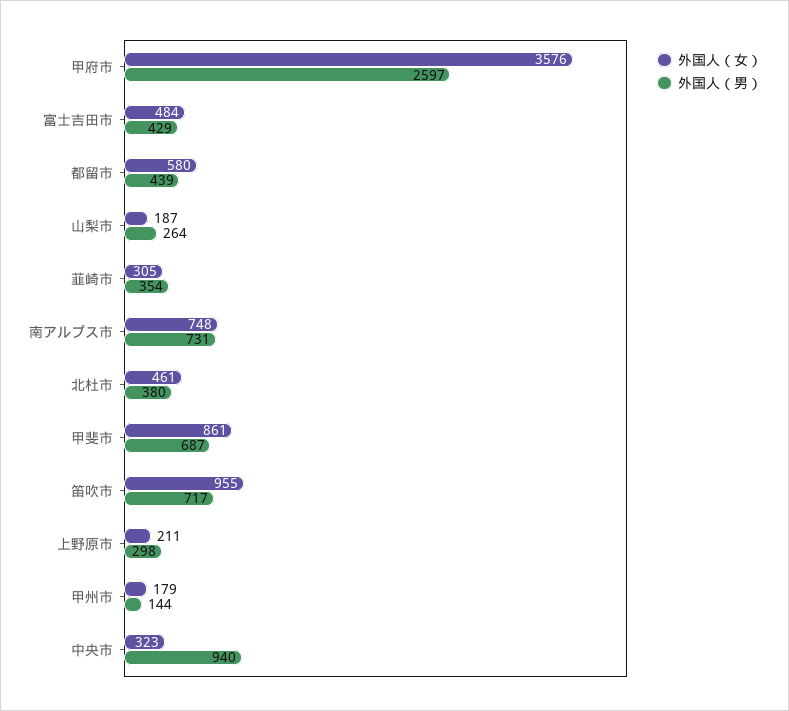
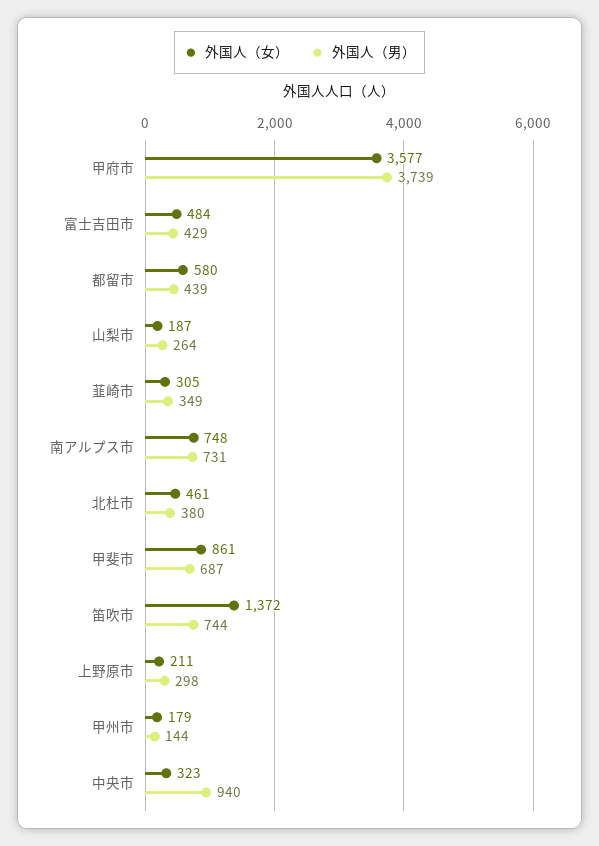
外国人（女）, 甲府市: 3576 -> 3577
外国人（男）, 甲府市: 2597 -> 3739
外国人（男）, 韮崎市: 354 -> 349
外国人（女）, 笛吹市: 955 -> 1372
外国人（男）, 笛吹市: 717 -> 744

